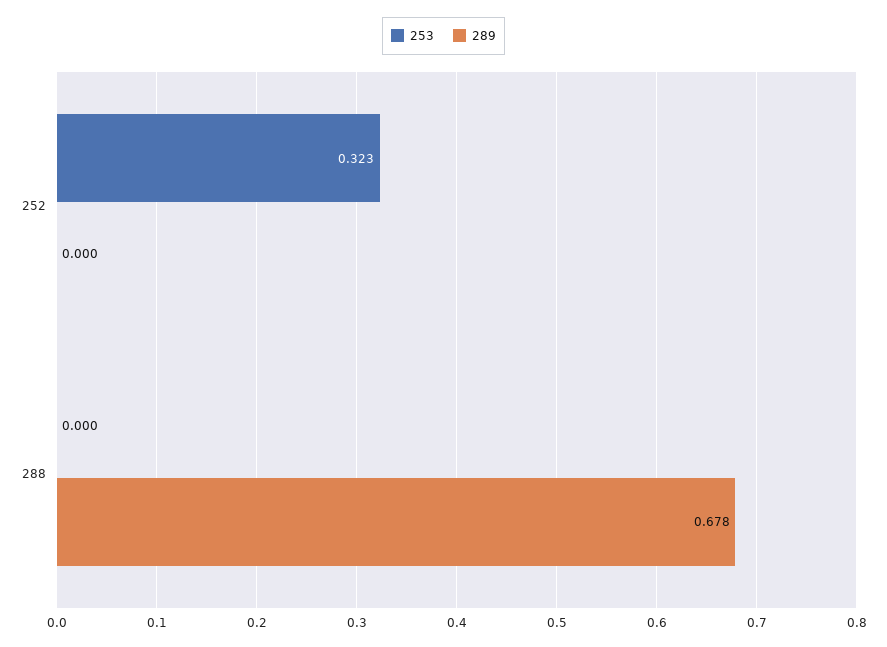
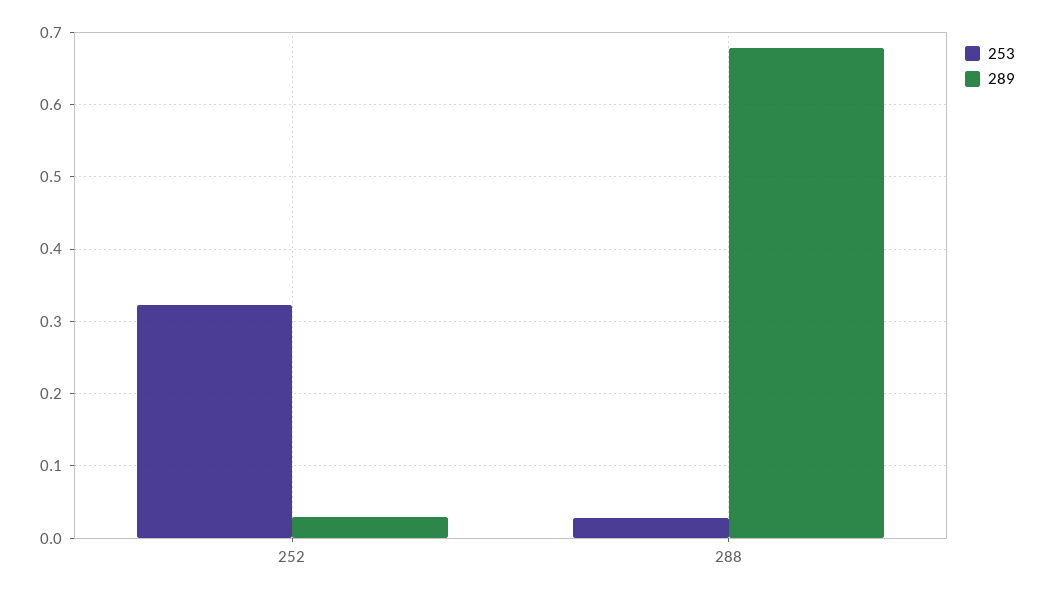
289, 252: 0 -> 0.03
253, 288: 0 -> 0.03

